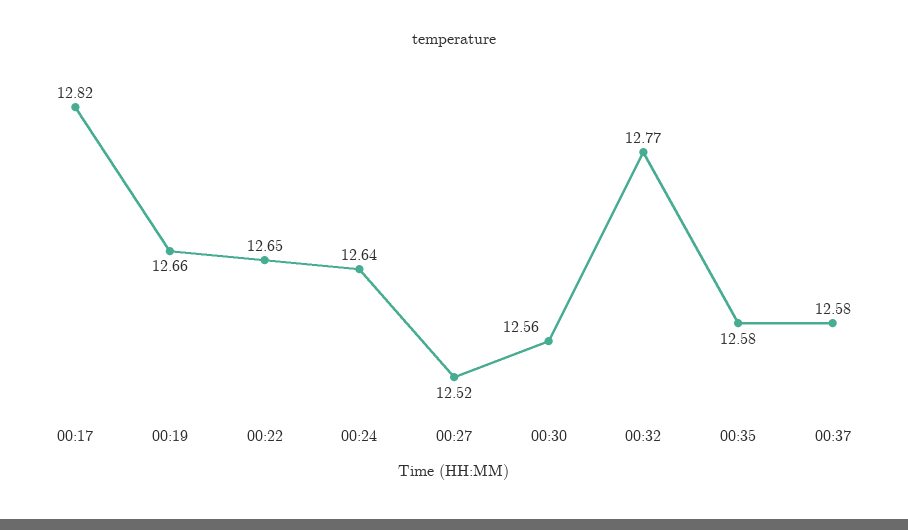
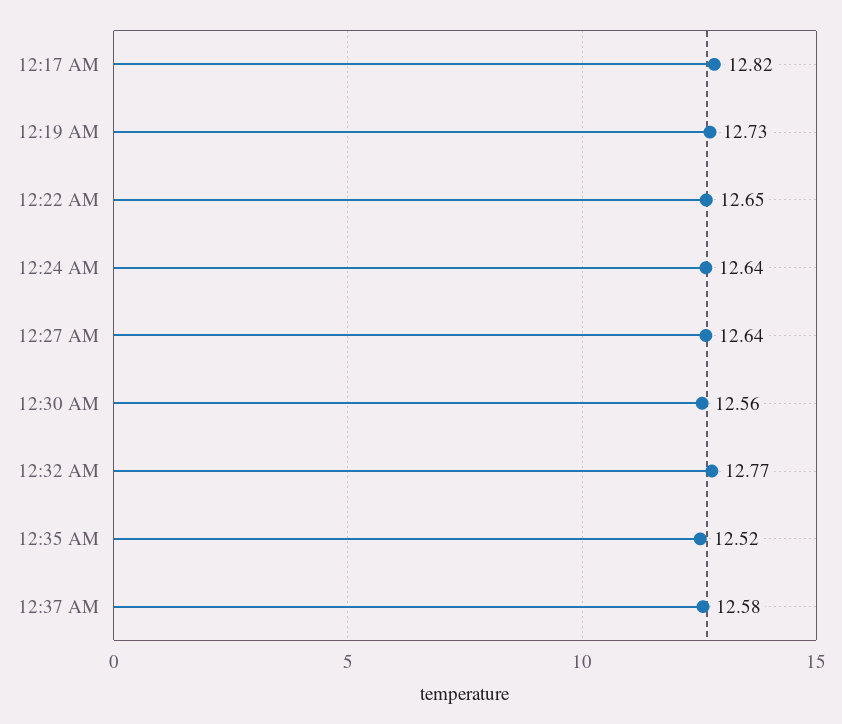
00:19: 12.66 -> 12.73
00:27: 12.52 -> 12.64
00:35: 12.58 -> 12.52

